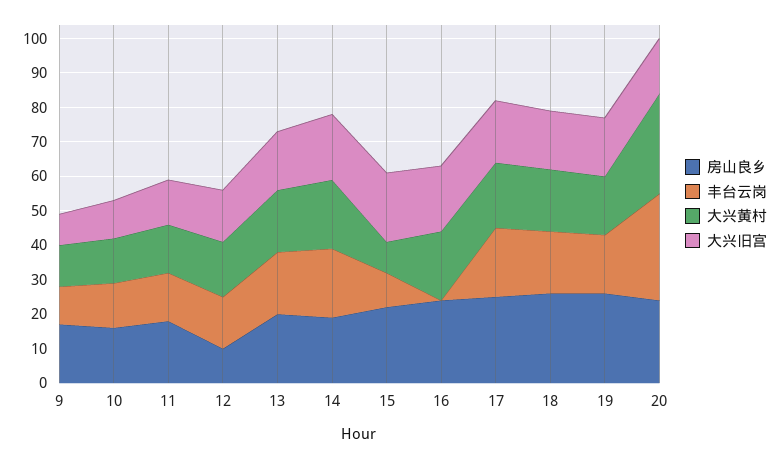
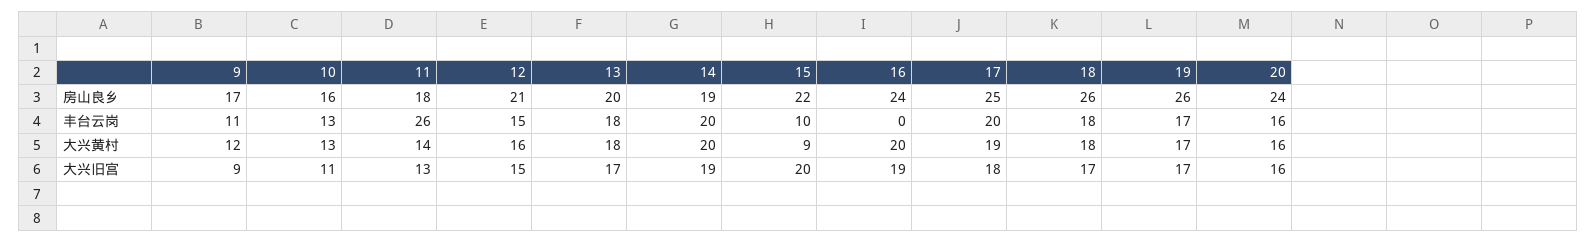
丰台云岗, 11: 15 -> 26
房山良乡, 12: 10 -> 21
丰台云岗, 20: 30 -> 16
大兴黄村, 20: 30 -> 16

